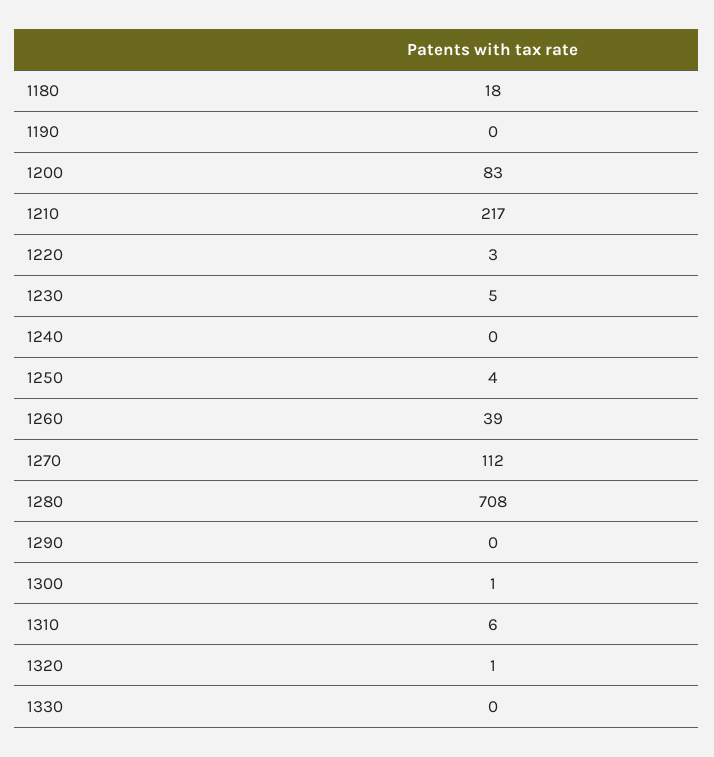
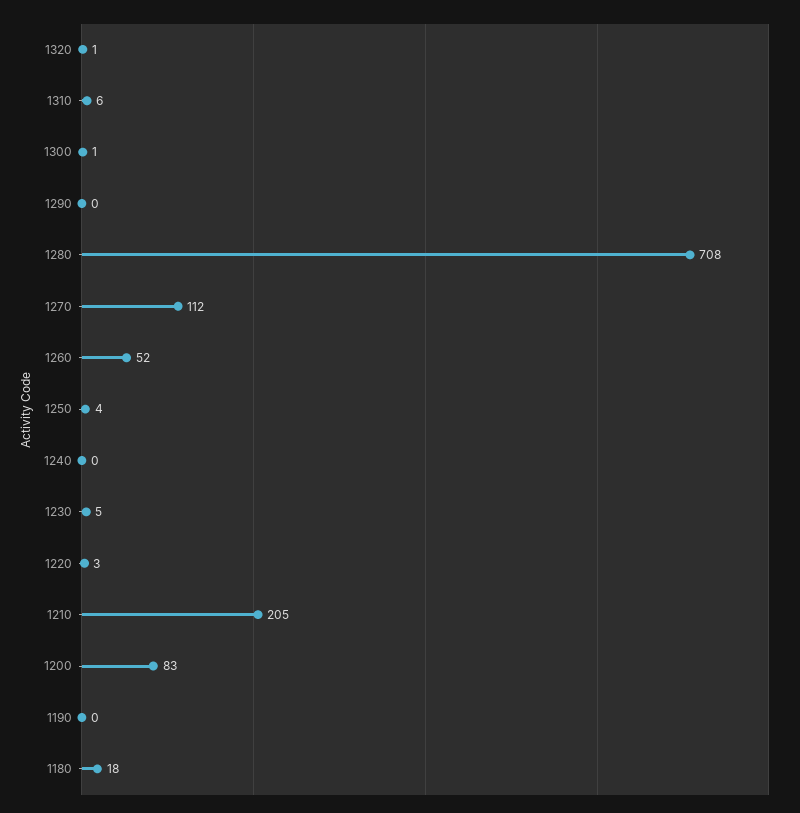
1210: 217 -> 205
1260: 39 -> 52
1330: 0 -> none

